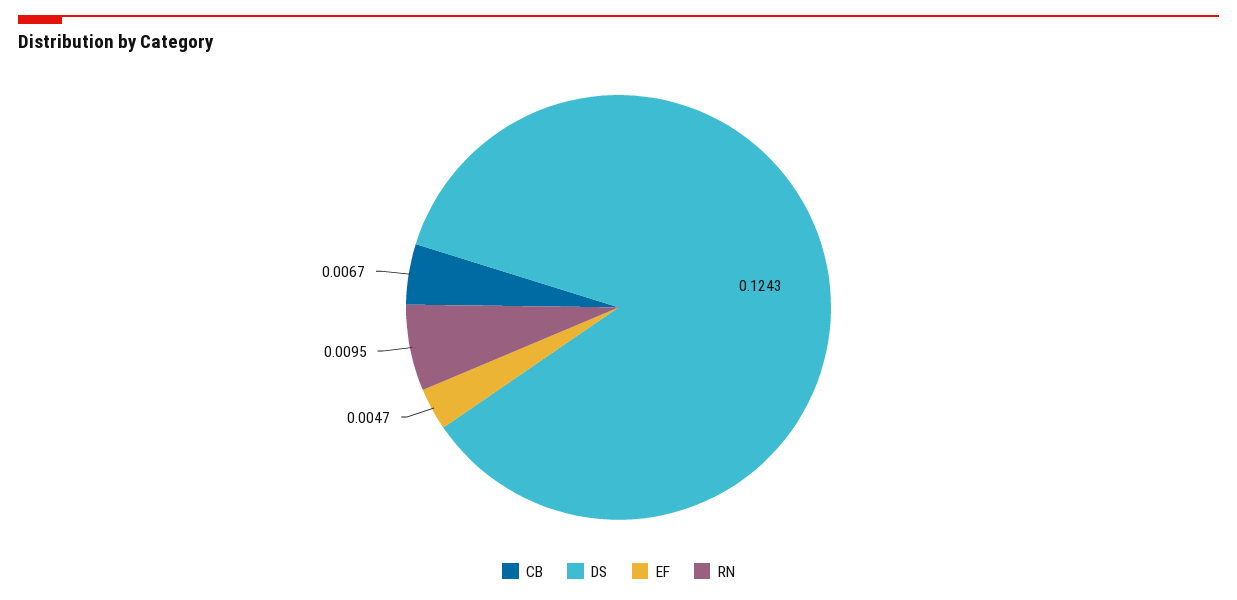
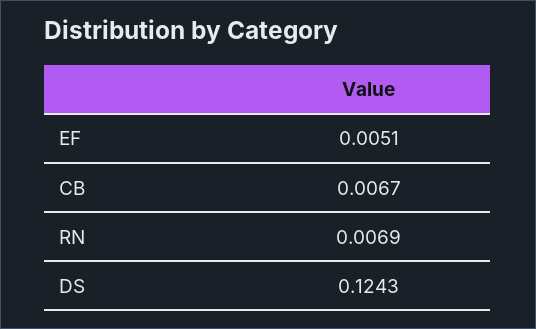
EF: 0.0047 -> 0.0051
RN: 0.0095 -> 0.0069

